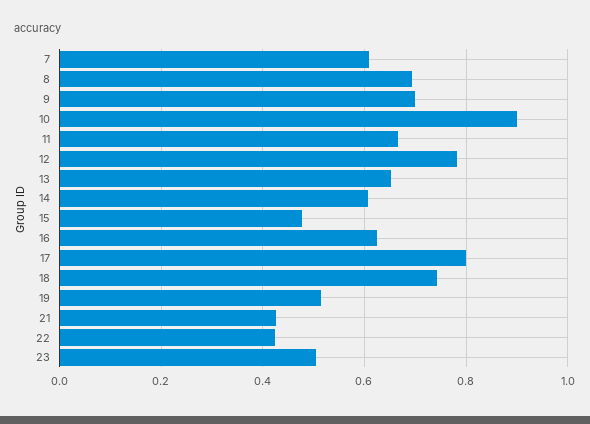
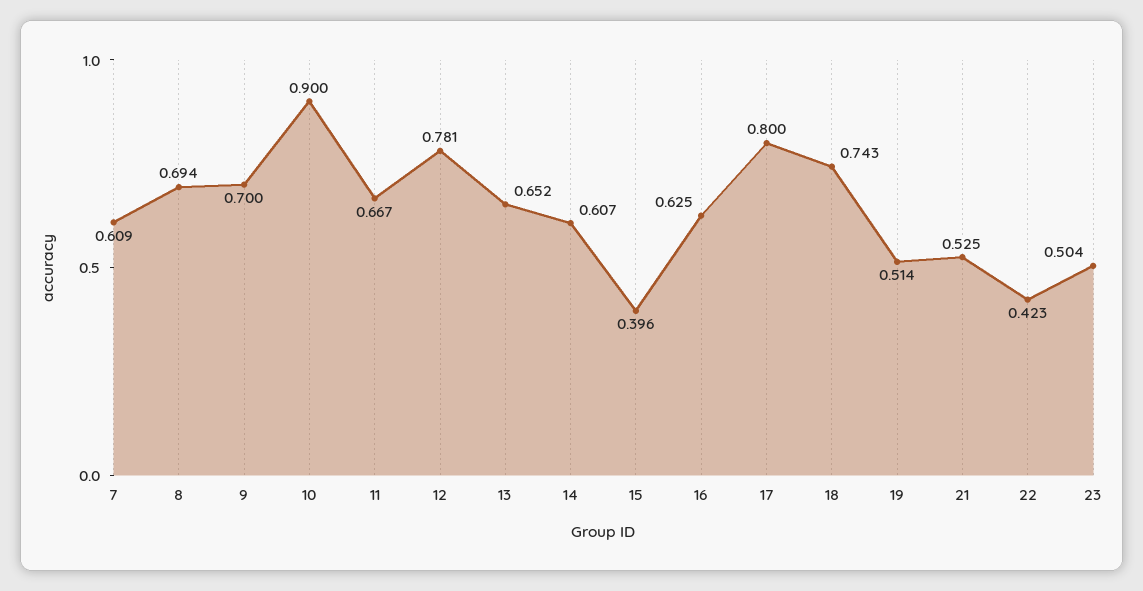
15: 0.48 -> 0.396
21: 0.42 -> 0.525

